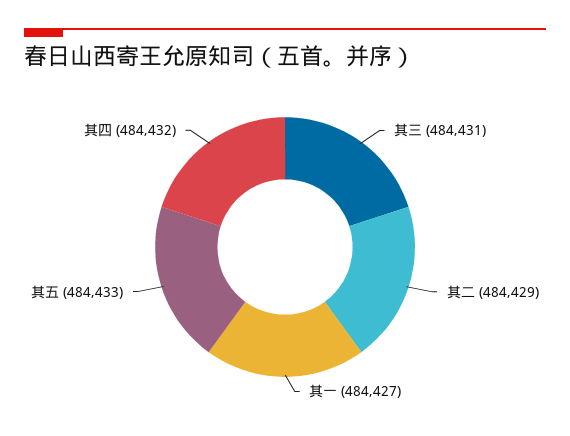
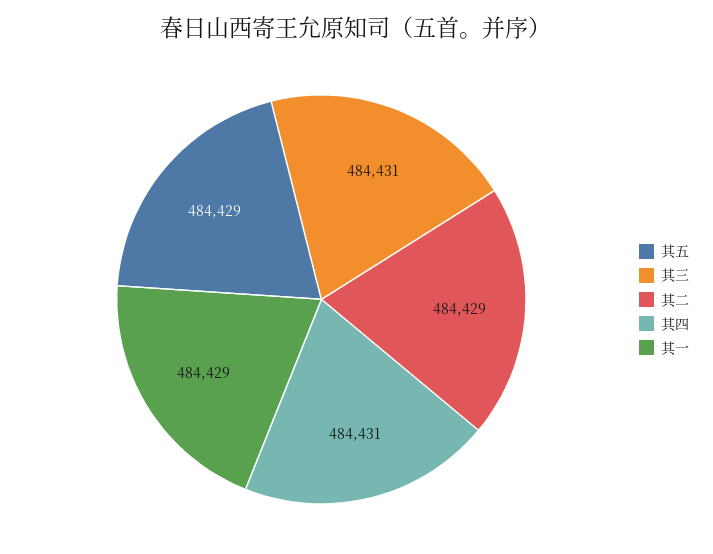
其一: 484427 -> 484429
其五: 484433 -> 484429
其四: 484432 -> 484431

